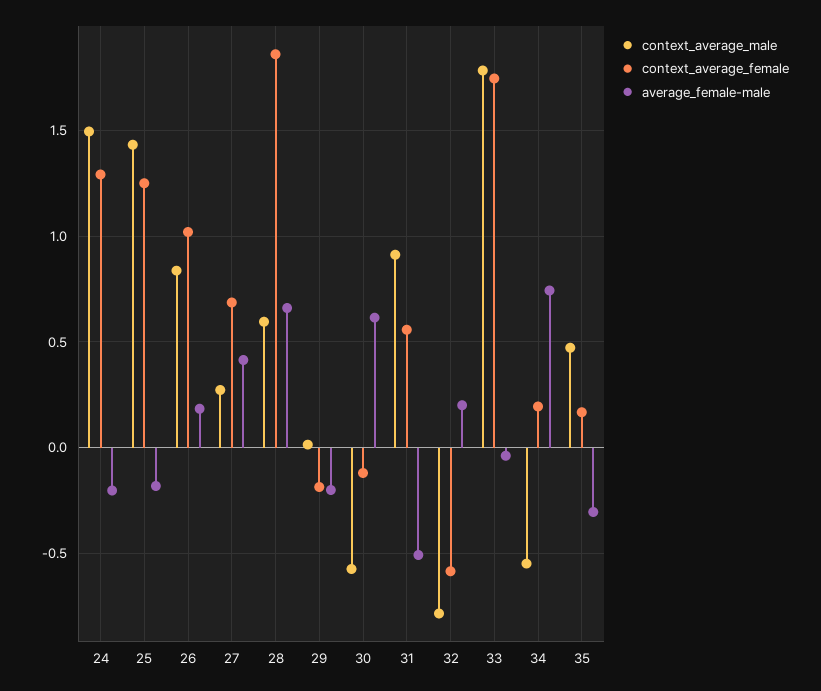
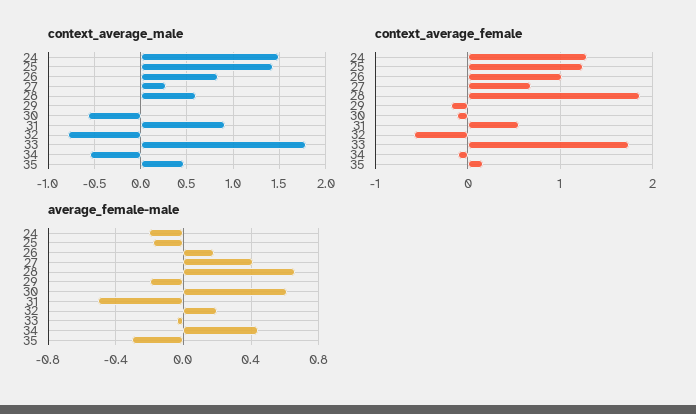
context_average_female, 34: 0.2 -> -0.1
average_female-male, 34: 0.75 -> 0.45

